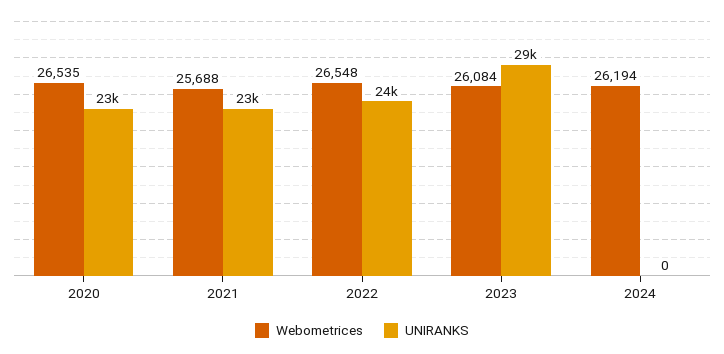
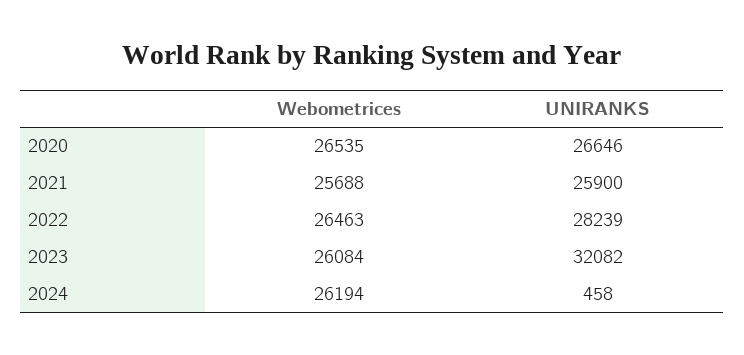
UNIRANKS, 2020: 23000 -> 26646
UNIRANKS, 2021: 23000 -> 25900
Webometrices, 2022: 26548 -> 26463
UNIRANKS, 2022: 24000 -> 28239
UNIRANKS, 2023: 29000 -> 32082
UNIRANKS, 2024: 0 -> 458

